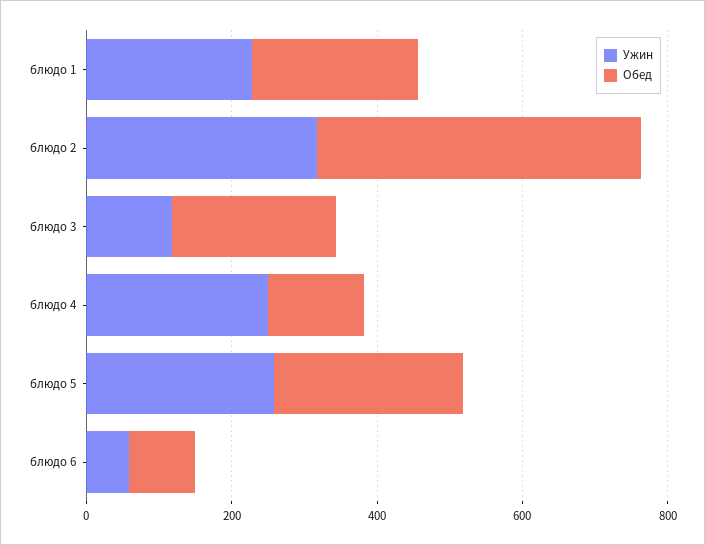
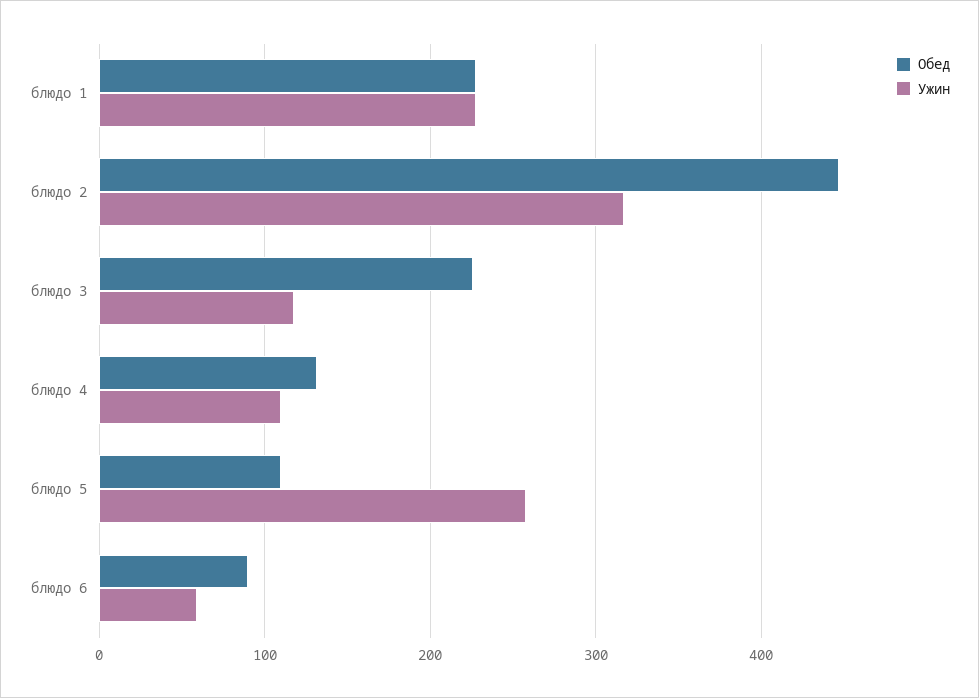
Ужин, блюдо 4: 250 -> 110
Обед, блюдо 5: 250 -> 110

